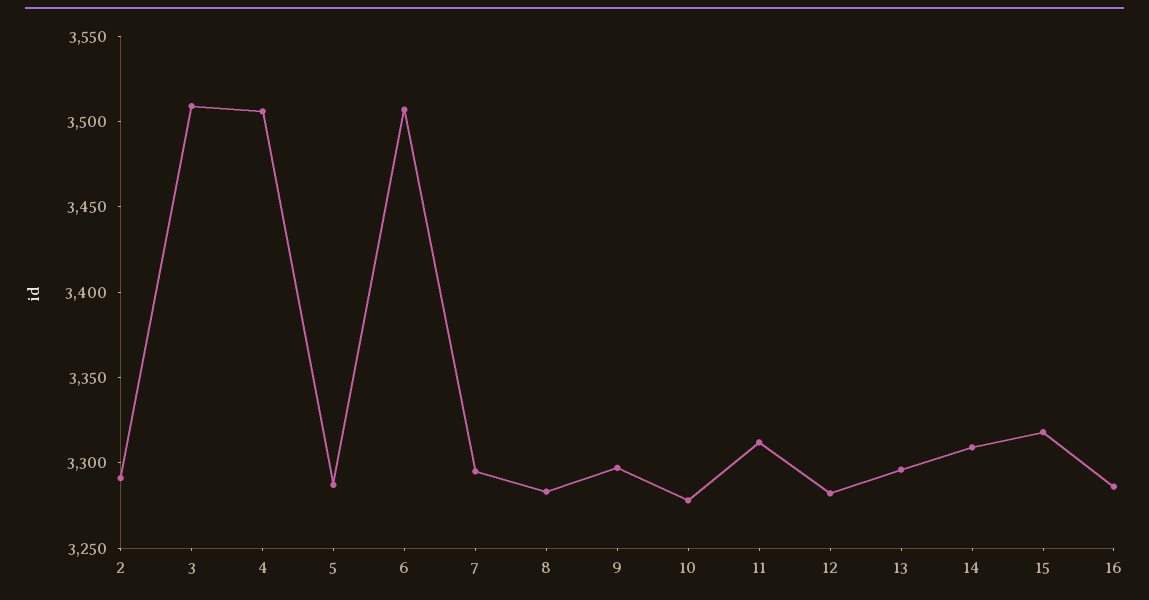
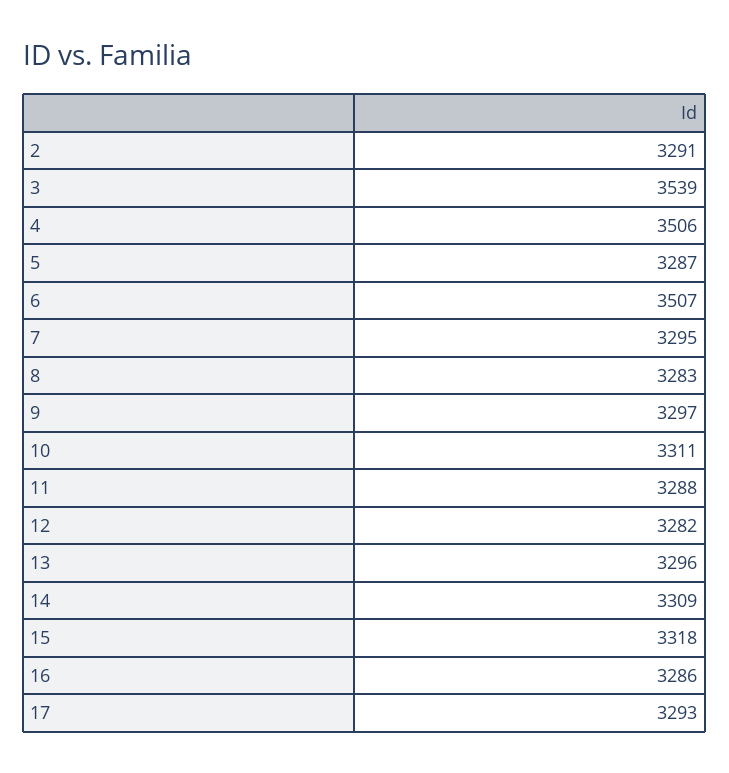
3: 3510 -> 3539
10: 3280 -> 3311
11: 3310 -> 3288
17: none -> 3293

